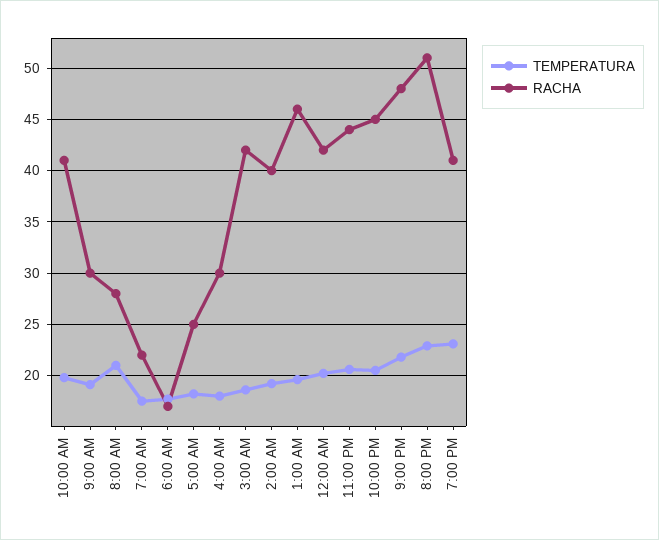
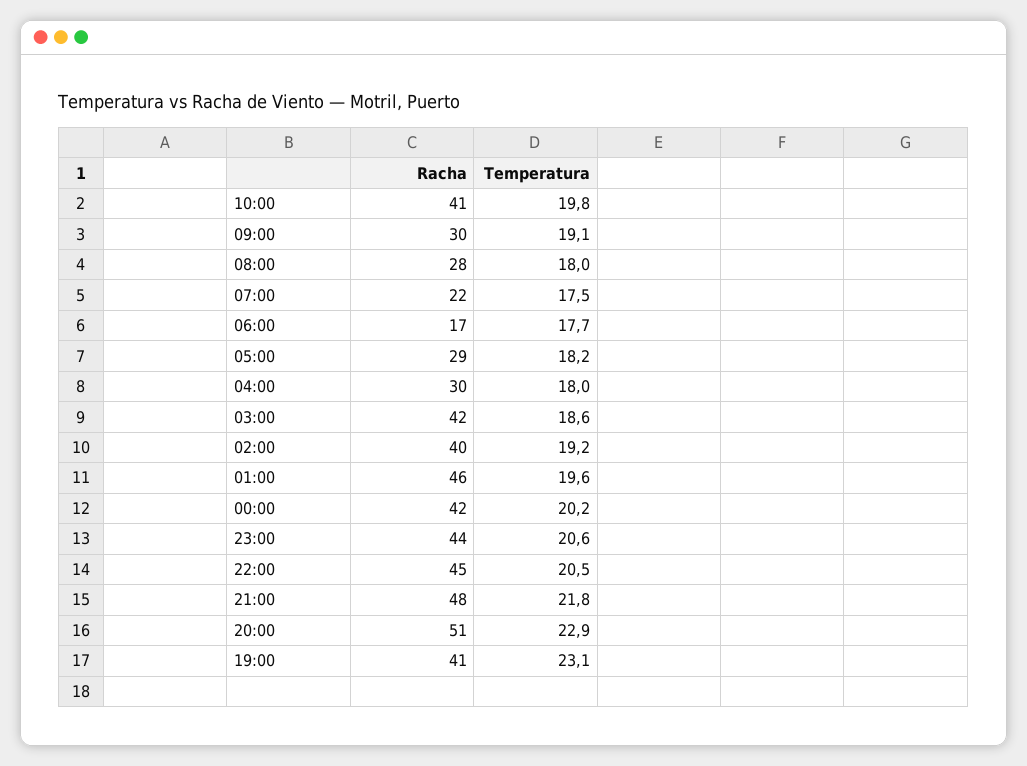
TEMPERATURA, 8:00 AM: 21 -> 18
RACHA, 5:00 AM: 25 -> 29

